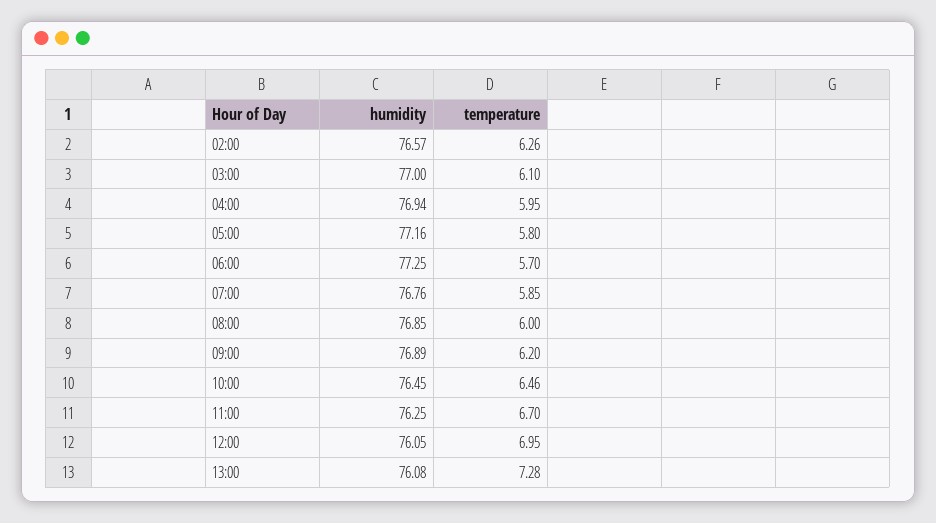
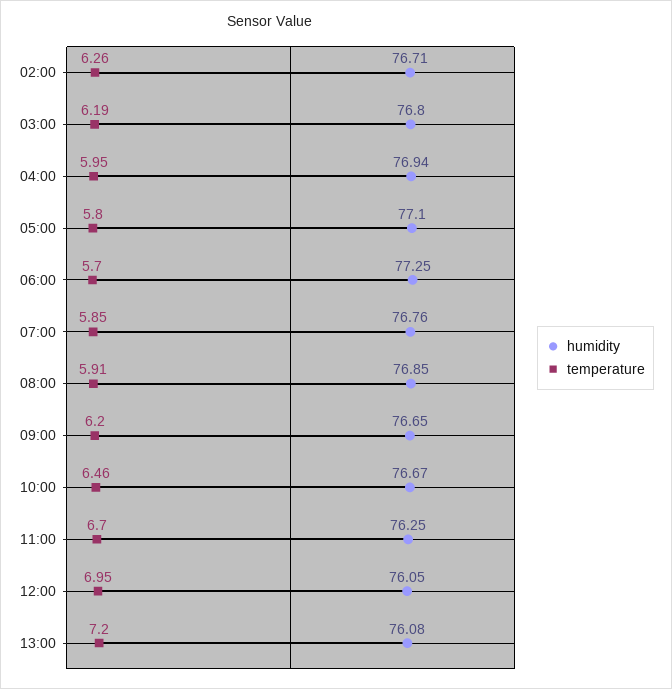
humidity, 02:00: 76.57 -> 76.71
humidity, 03:00: 77 -> 76.8
temperature, 03:00: 6.1 -> 6.19
humidity, 05:00: 77.16 -> 77.1
temperature, 08:00: 6 -> 5.91
humidity, 09:00: 76.89 -> 76.65
humidity, 10:00: 76.45 -> 76.67
temperature, 13:00: 7.28 -> 7.2

